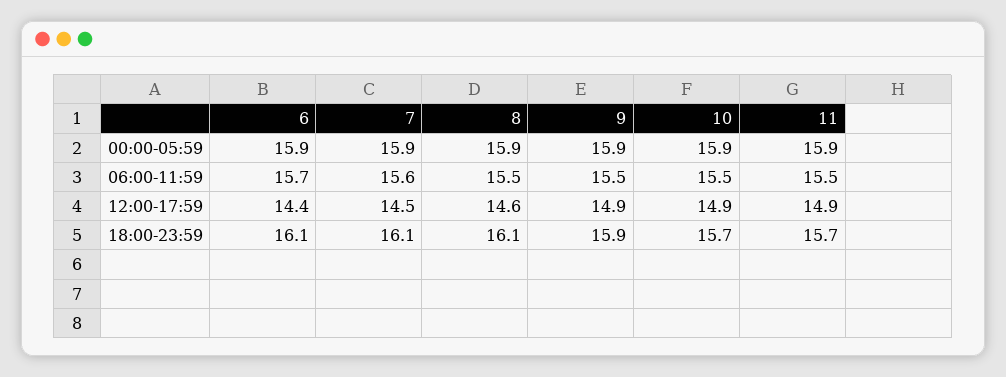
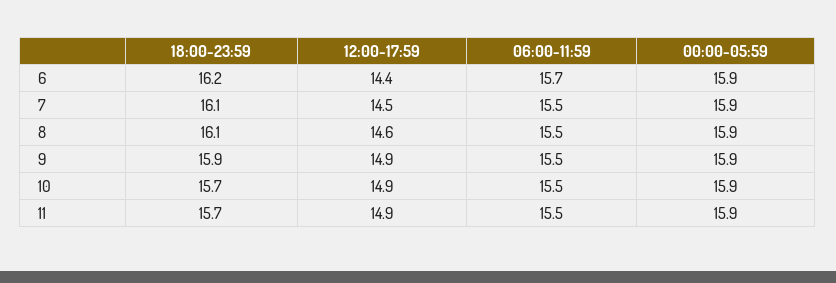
7, 06:00-11:59: 15.6 -> 15.5
6, 18:00-23:59: 16.1 -> 16.2

